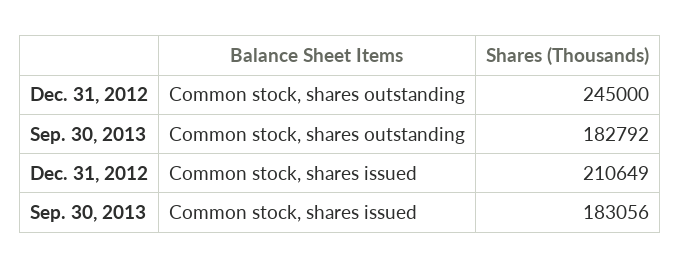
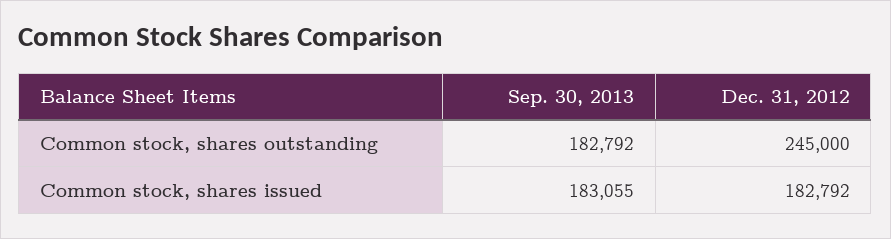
Dec. 31, 2012, Common stock, shares issued: 210649 -> 182792
Sep. 30, 2013, Common stock, shares issued: 183056 -> 183055

